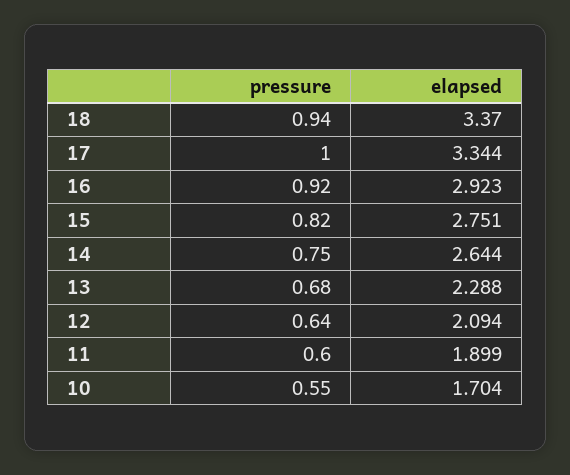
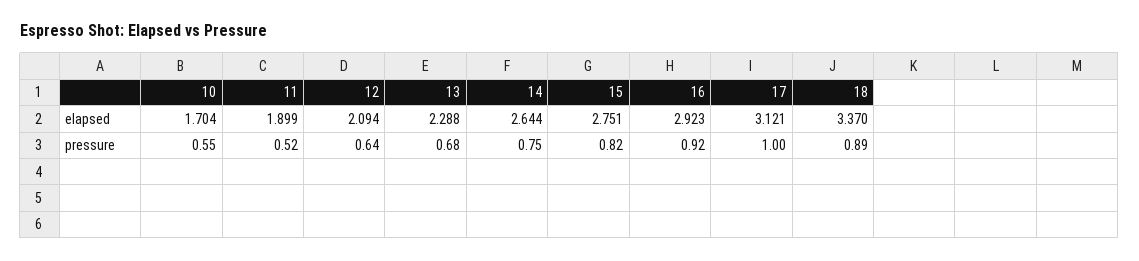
pressure, 18: 0.94 -> 0.89
elapsed, 17: 3.344 -> 3.121
pressure, 11: 0.6 -> 0.52

